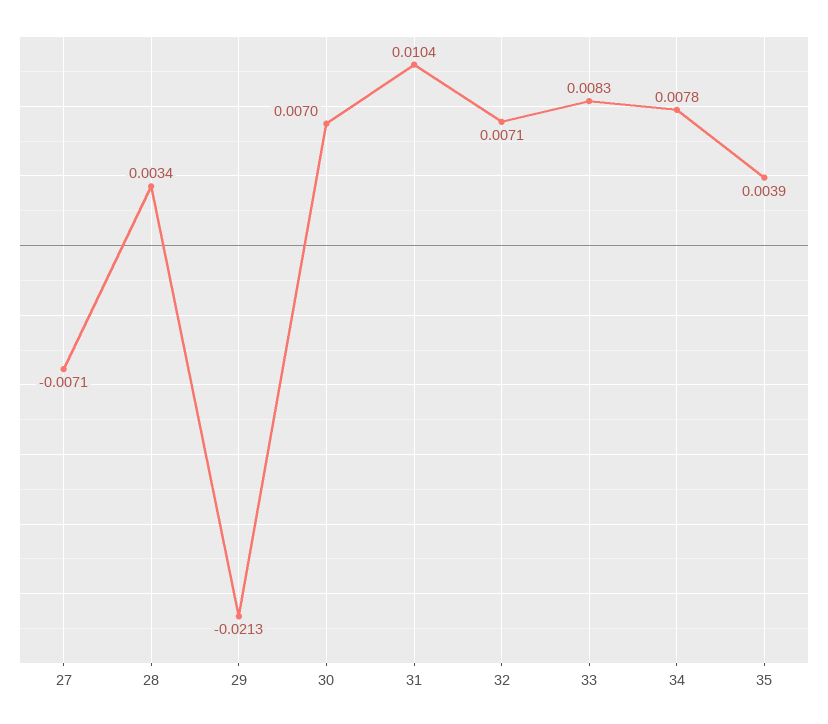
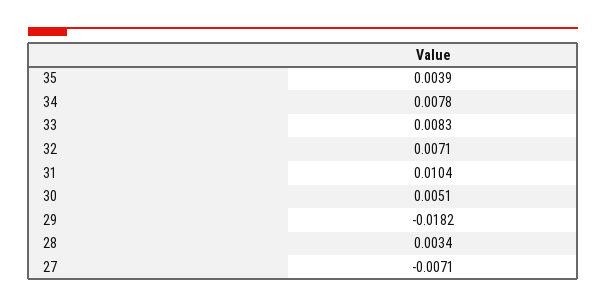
29: -0.0213 -> -0.0182
30: 0.007 -> 0.0051

